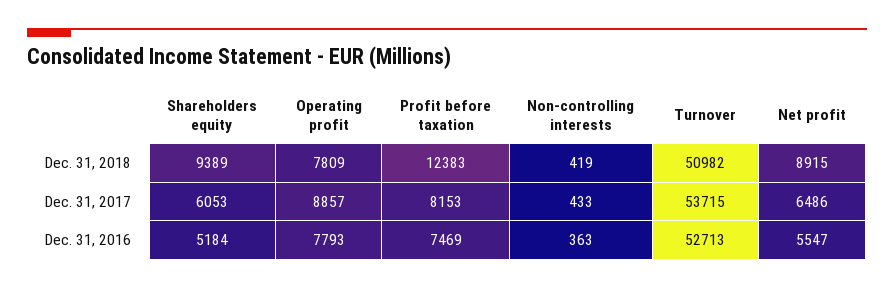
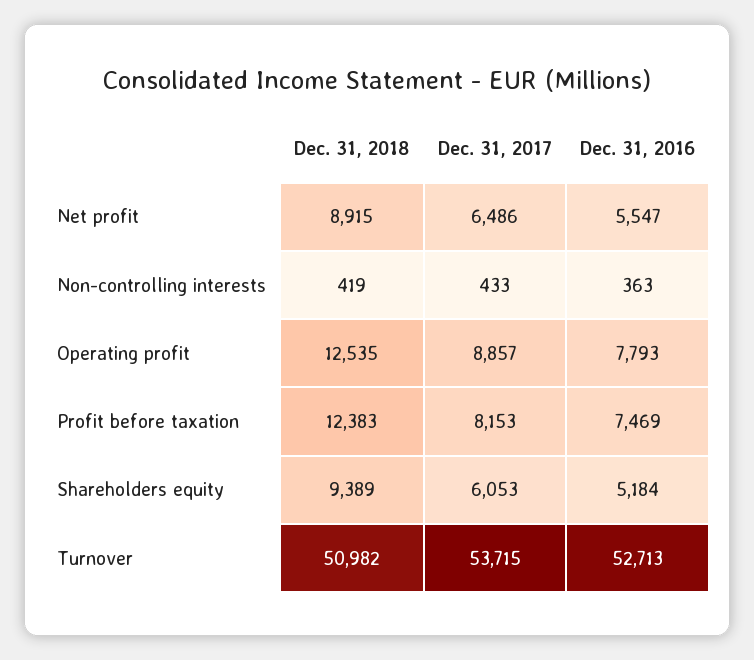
Operating profit, Dec. 31, 2018: 7809 -> 12535

